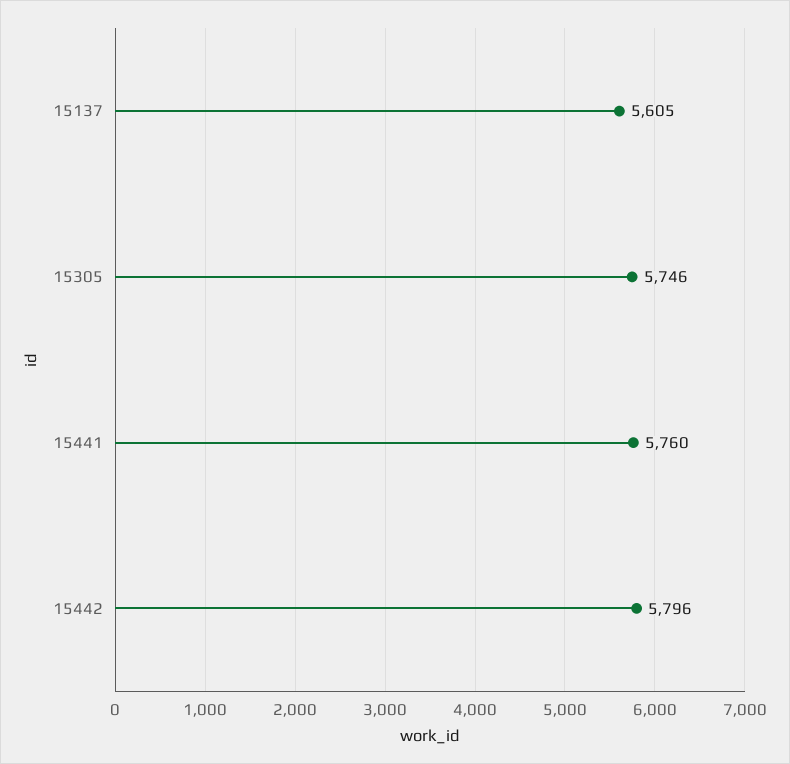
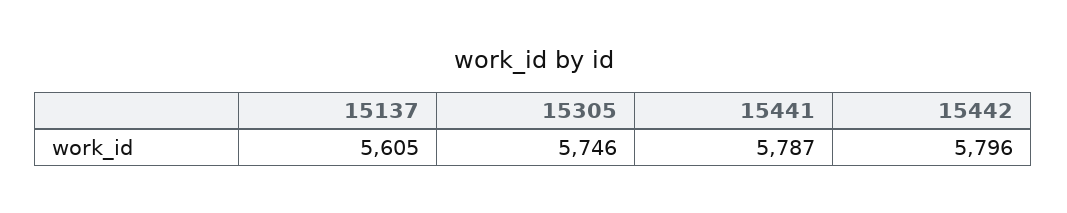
15441: 5760 -> 5787

